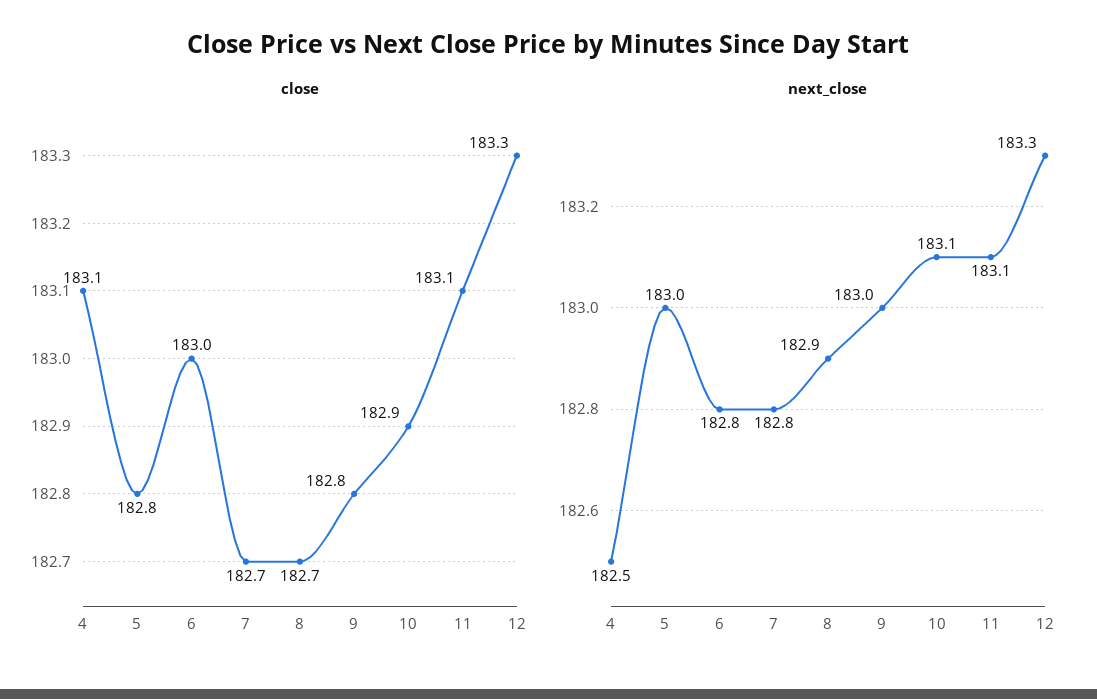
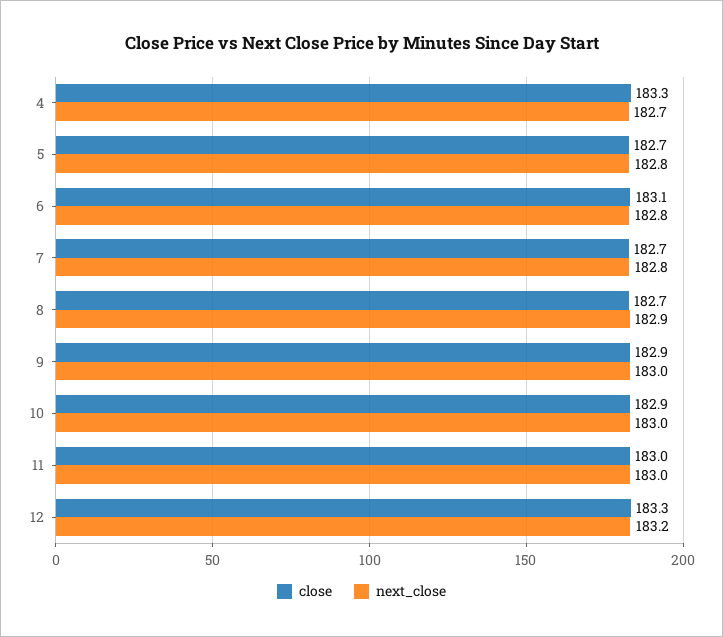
close, 4: 183.1 -> 183.3
close, 5: 182.8 -> 182.7
close, 6: 183 -> 183.1
close, 9: 182.8 -> 182.9
close, 11: 183.1 -> 183
next_close, 4: 182.5 -> 182.7
next_close, 5: 183 -> 182.8
next_close, 10: 183.1 -> 183
next_close, 11: 183.1 -> 183
next_close, 12: 183.3 -> 183.2

